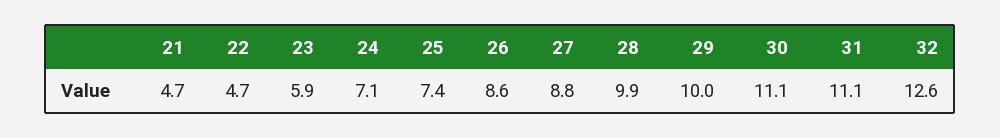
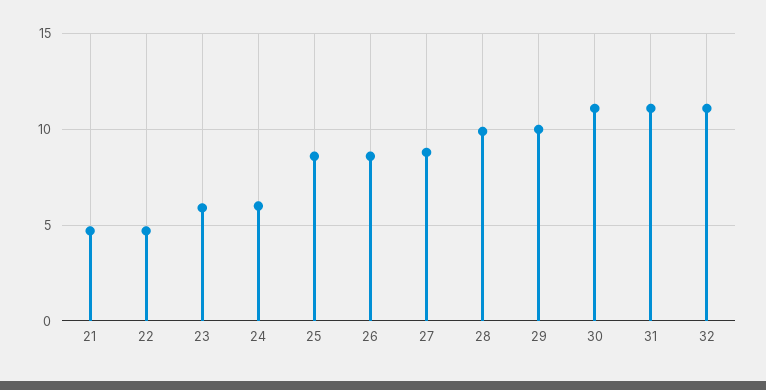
24: 7.1 -> 6
25: 7.4 -> 8.5
32: 12.6 -> 11

